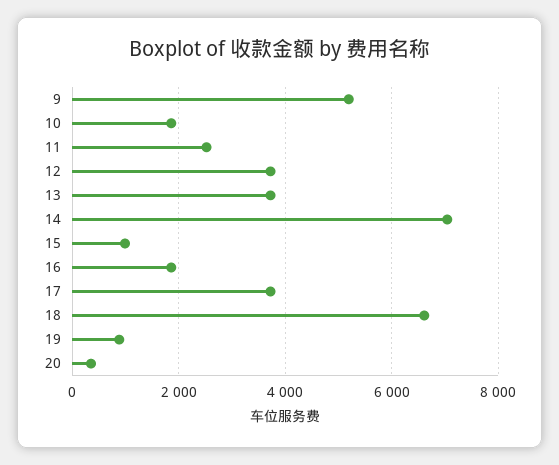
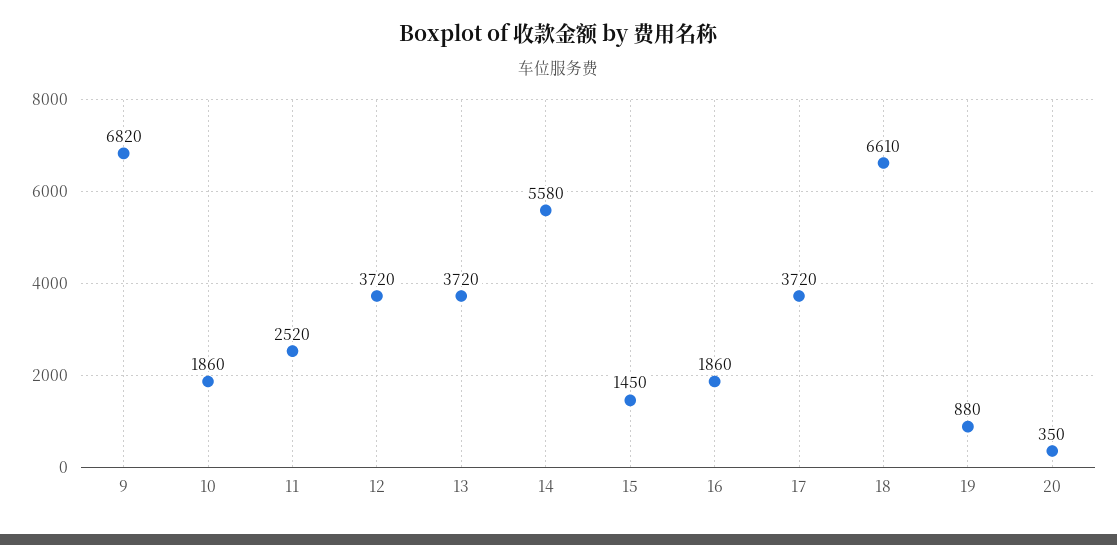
9: 5200 -> 6820
14: 7000 -> 5580
15: 1000 -> 1450

